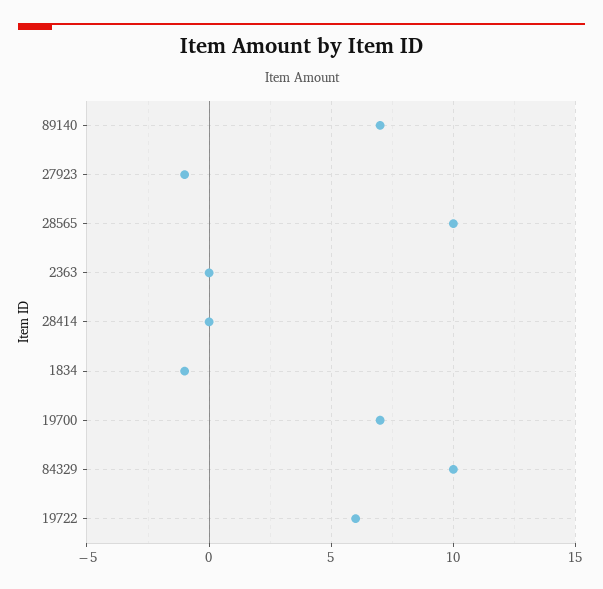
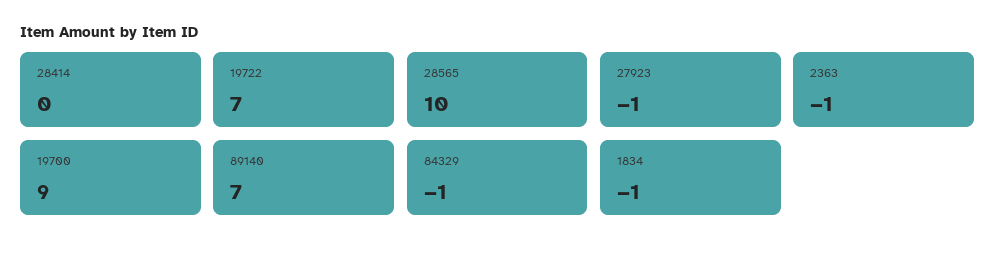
2363: 0 -> -1
19700: 7 -> 9
84329: 10 -> -1
19722: 6 -> 7

